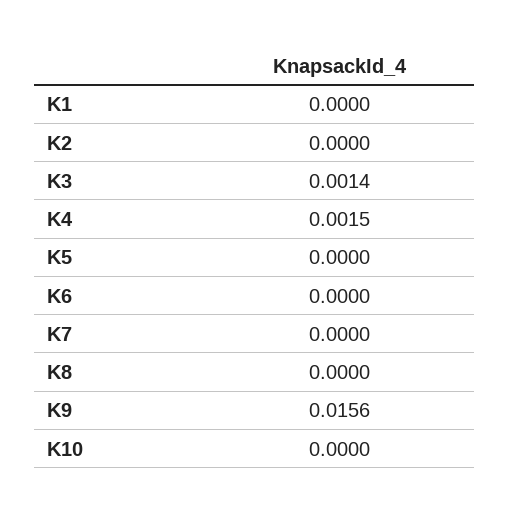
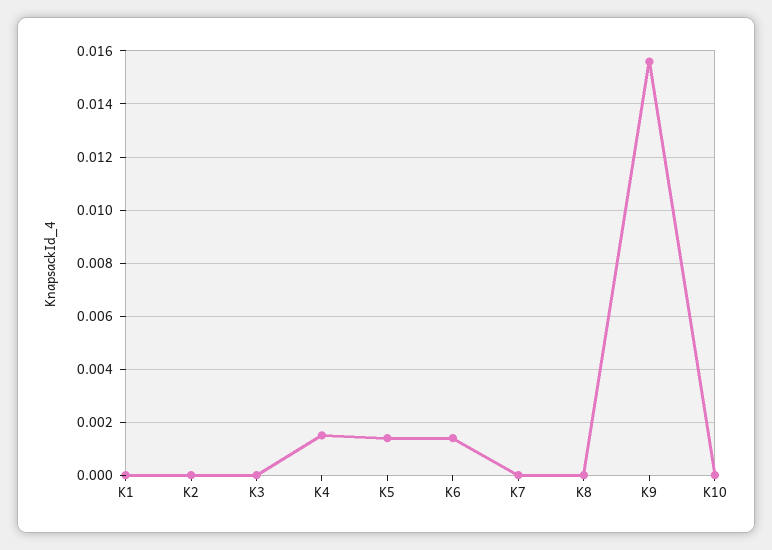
K3: 0.0014 -> 0
K5: 0 -> 0.0015
K6: 0 -> 0.0015

